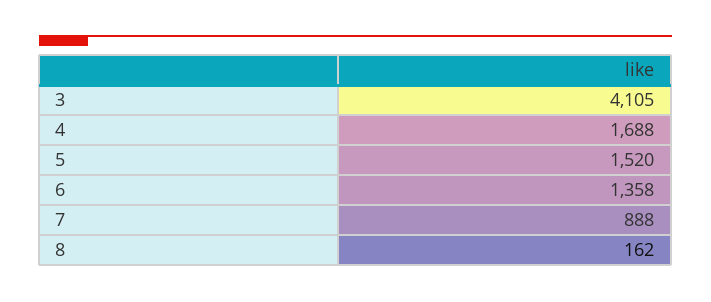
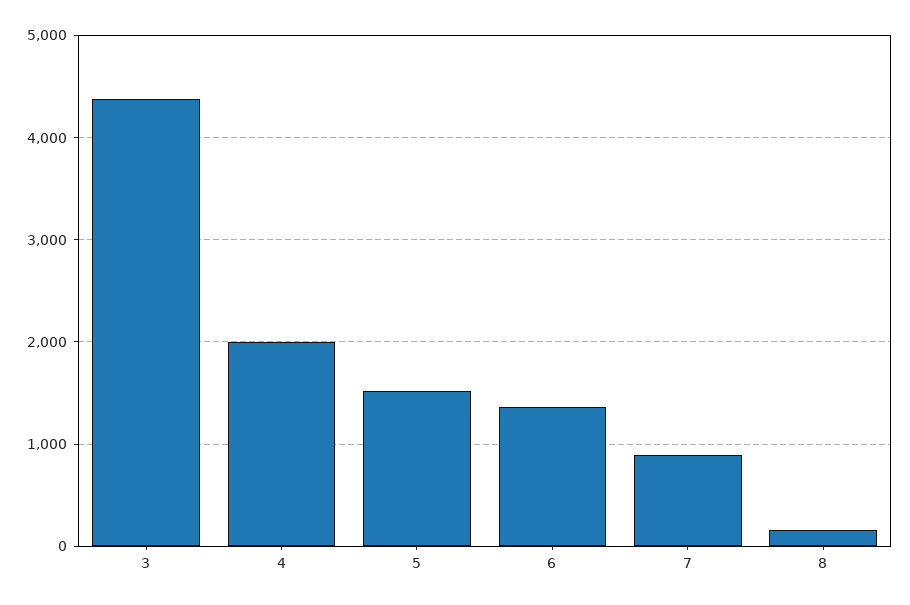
3: 4105 -> 4400
4: 1688 -> 2000

